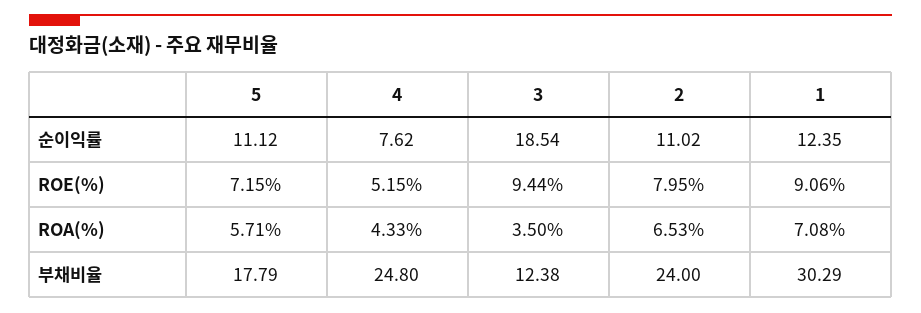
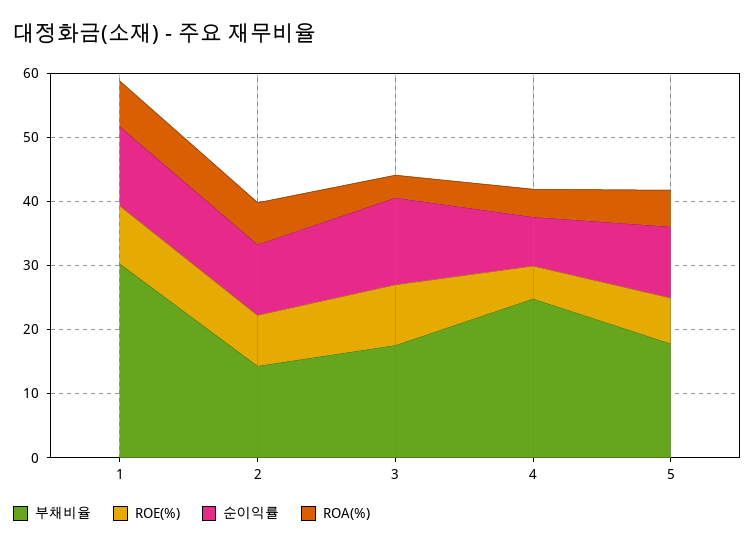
순이익률, 3: 18.54 -> 14
부채비율, 3: 12.38 -> 18
부채비율, 2: 24 -> 14

